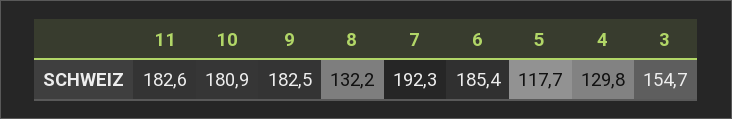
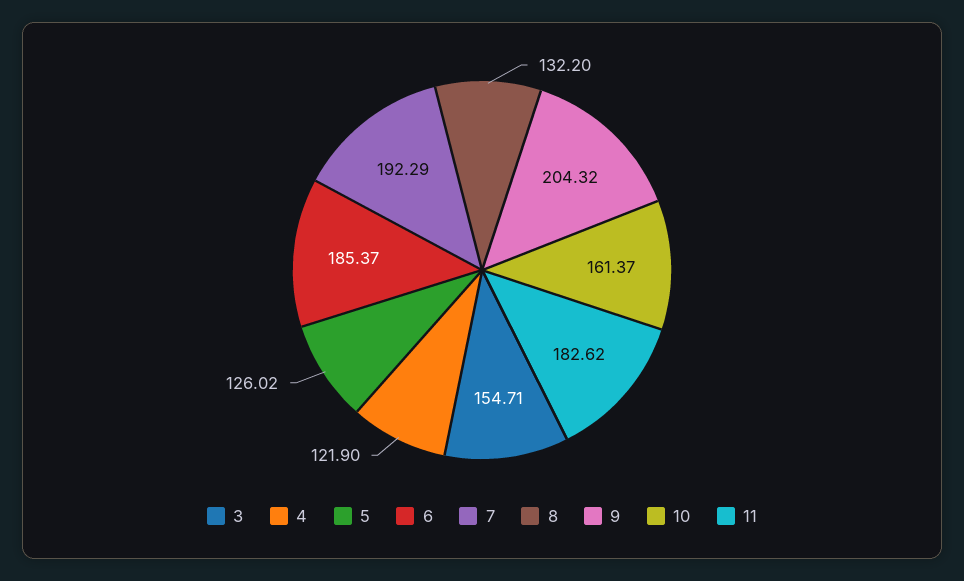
10: 180.9 -> 161.37
9: 182.5 -> 204.32
5: 117.7 -> 126.02
4: 129.8 -> 121.9

